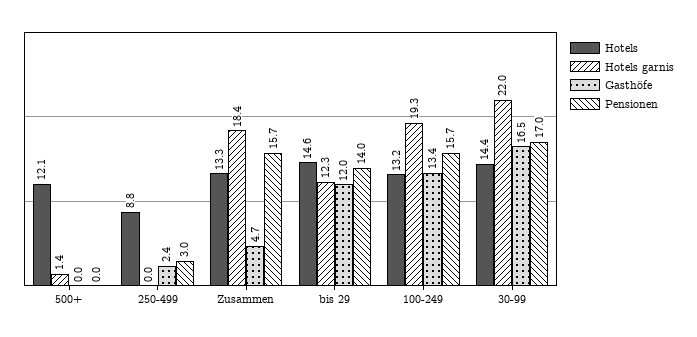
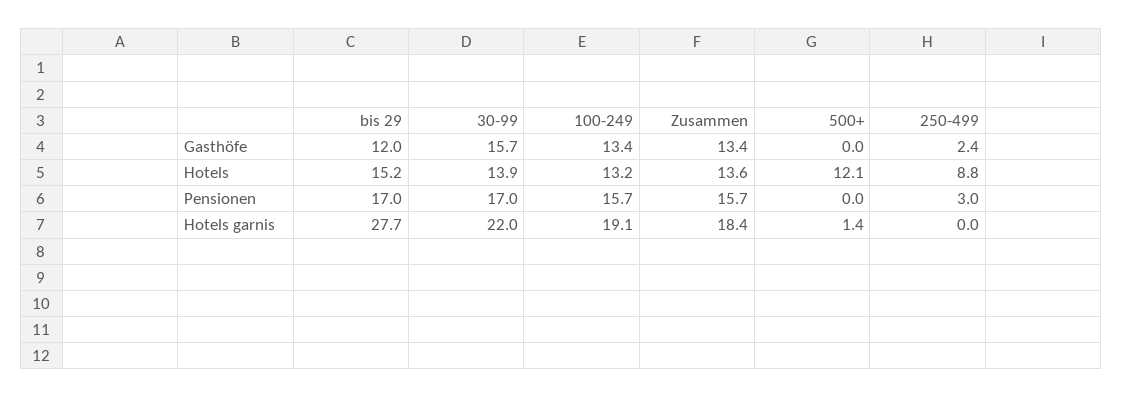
Hotels, Zusammen: 13.3 -> 13.6
Gasthöfe, Zusammen: 4.7 -> 13.4
Hotels, bis 29: 14.6 -> 15.2
Hotels garnis, bis 29: 12.3 -> 27.7
Pensionen, bis 29: 14 -> 17
Hotels garnis, 100-249: 19.3 -> 19.1
Hotels, 30-99: 14.4 -> 13.9
Gasthöfe, 30-99: 16.5 -> 15.7

